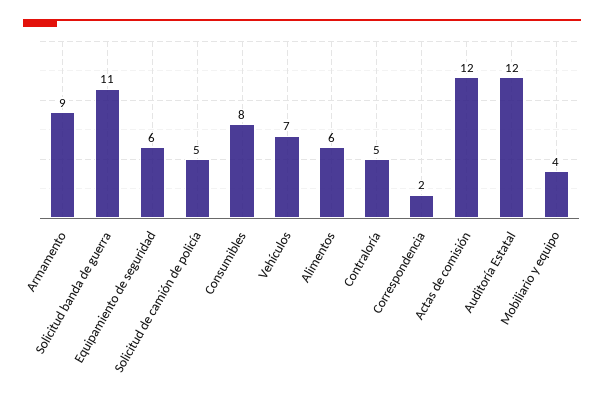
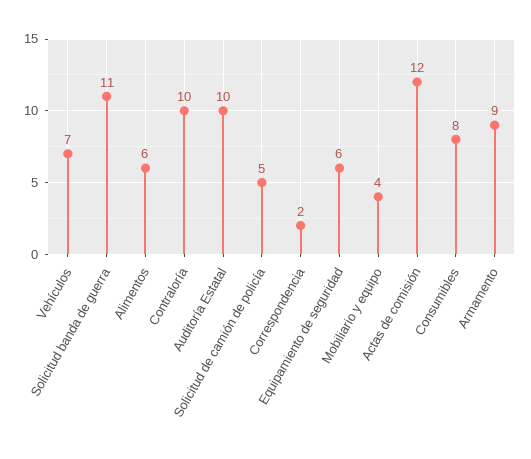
Contraloría: 5 -> 10
Auditoría Estatal: 12 -> 10

